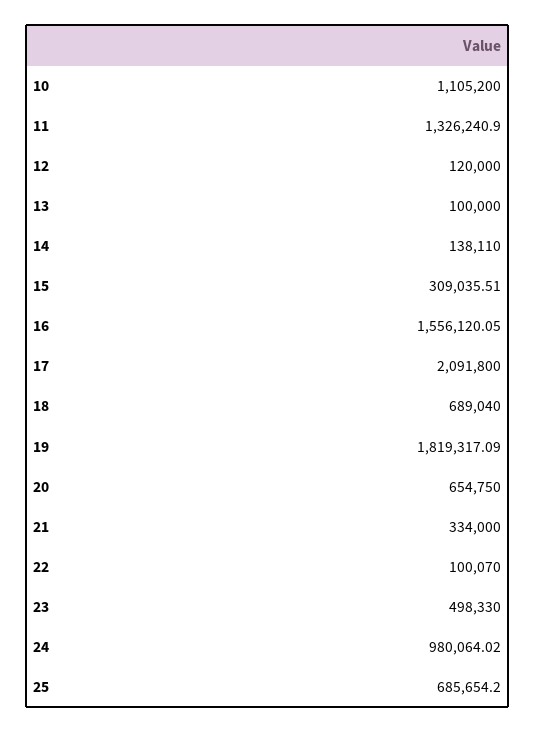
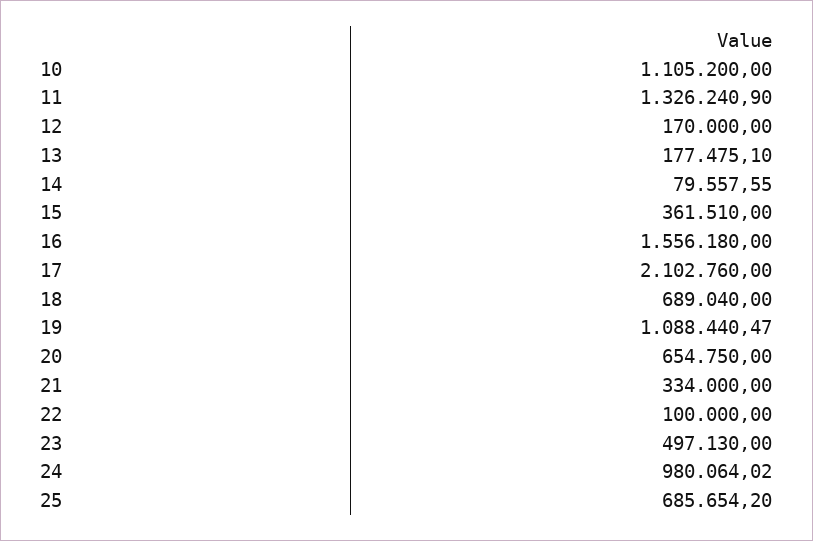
12: 120000 -> 170000
13: 100000 -> 177475.1
14: 138110 -> 79557.55
15: 309035.51 -> 361510
16: 1556120.05 -> 1556180
17: 2091800 -> 2102760
19: 1819317.09 -> 1088440.47
22: 100070 -> 100000
23: 498330 -> 497130

